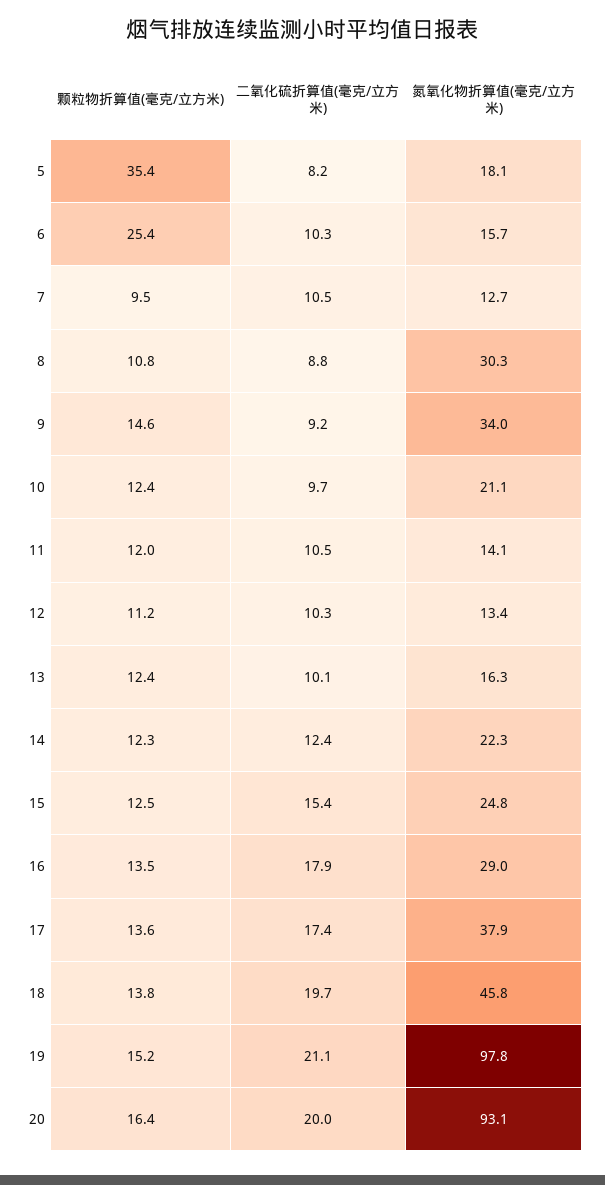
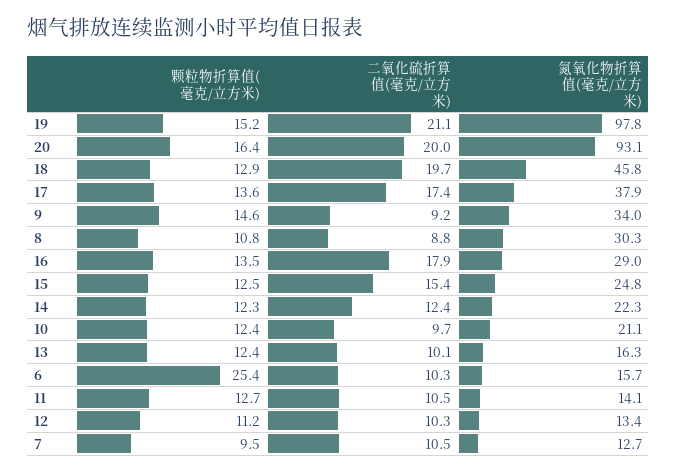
颗粒物折算值(毫克/立方米), 5: 35.4 -> none
二氧化硫折算值(毫克/立方米), 5: 8.2 -> none
氮氧化物折算值(毫克/立方米), 5: 18.1 -> none
颗粒物折算值(毫克/立方米), 11: 12 -> 12.7
颗粒物折算值(毫克/立方米), 18: 13.8 -> 12.9

